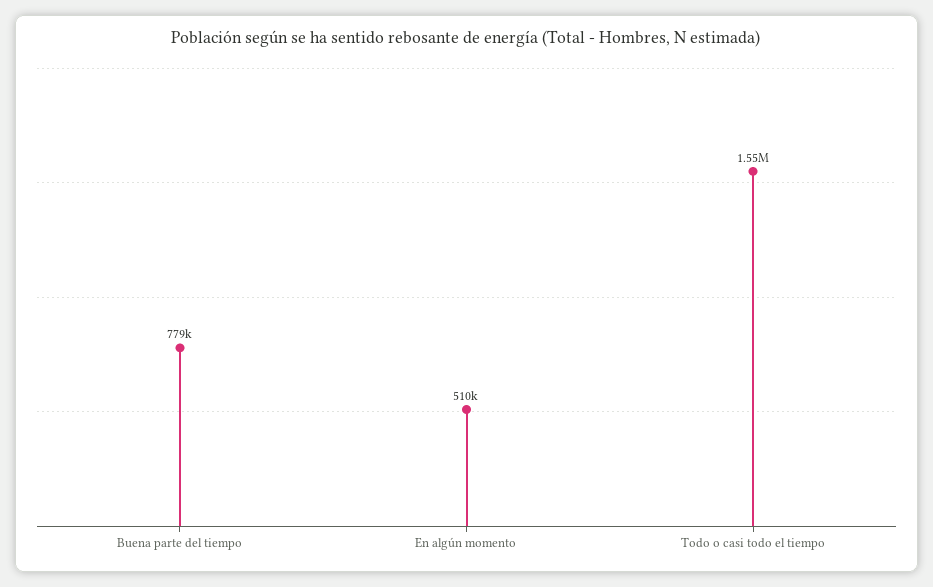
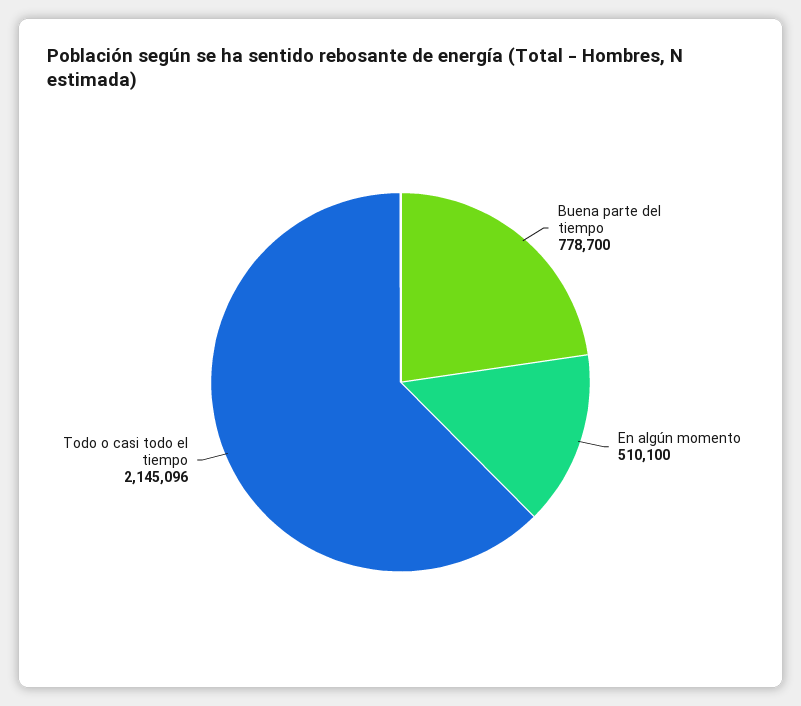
Todo o casi todo el tiempo: 1550000 -> 2145096

